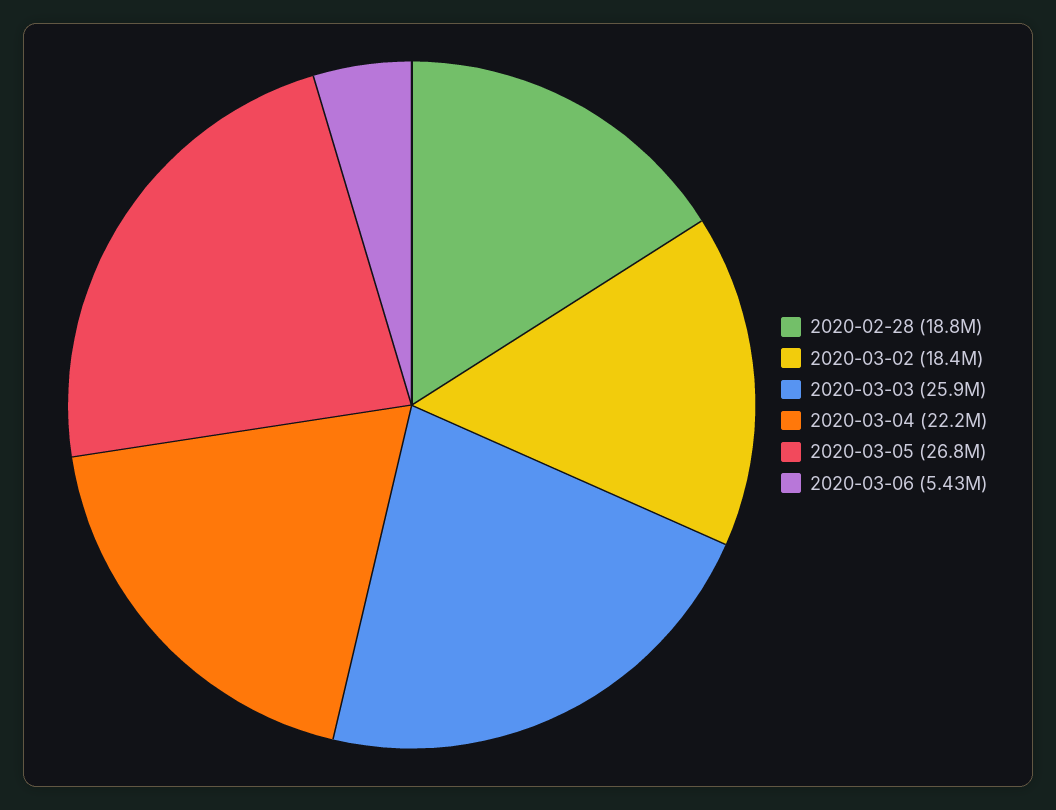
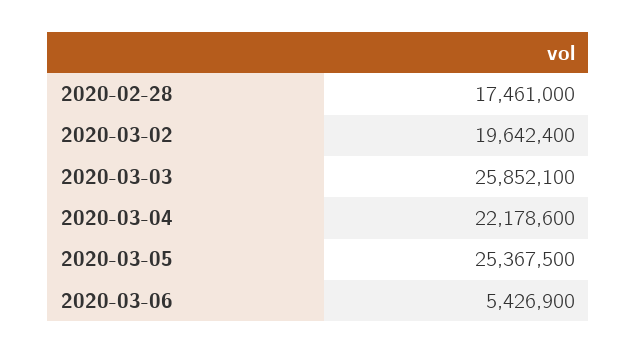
2020-02-28: 18800000 -> 17461000
2020-03-02: 18400000 -> 19642400
2020-03-05: 26800000 -> 25367500

